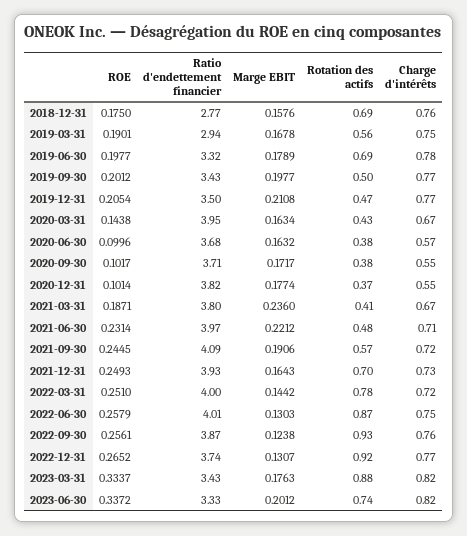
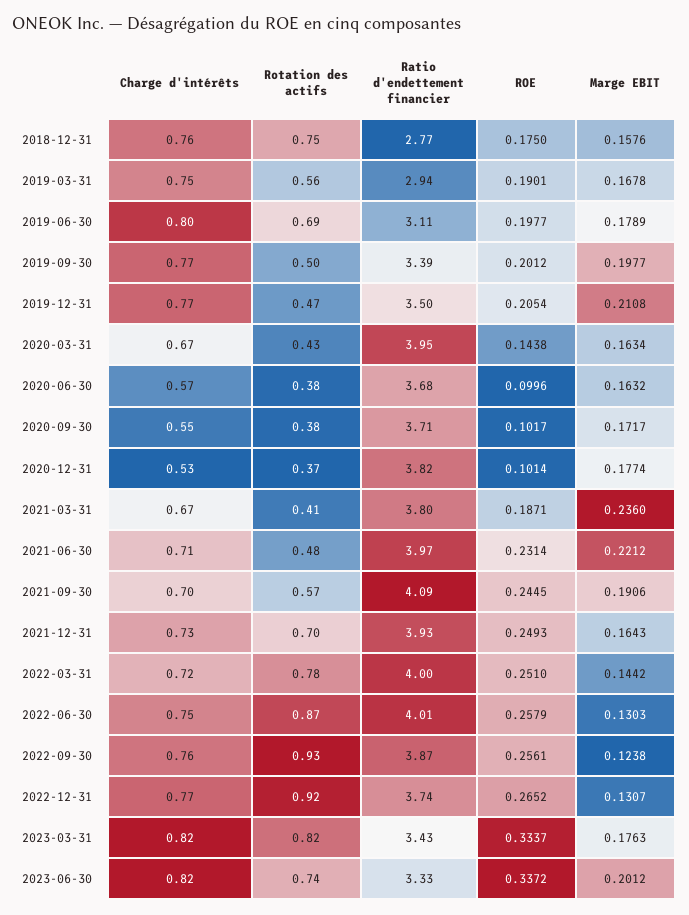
Rotation des actifs, 2018-12-31: 0.69 -> 0.75
Ratio d'endettement financier, 2019-06-30: 3.32 -> 3.11
Charge d'intérêts, 2019-06-30: 0.78 -> 0.8
Ratio d'endettement financier, 2019-09-30: 3.43 -> 3.39
Charge d'intérêts, 2020-12-31: 0.55 -> 0.53
Charge d'intérêts, 2021-09-30: 0.72 -> 0.7
Rotation des actifs, 2023-03-31: 0.88 -> 0.82

